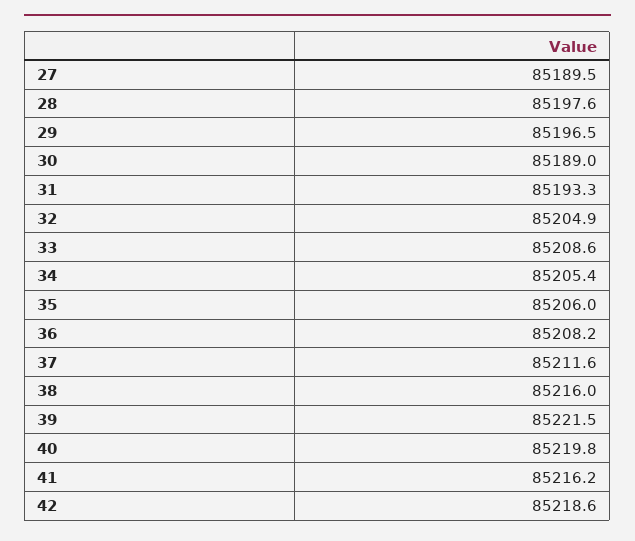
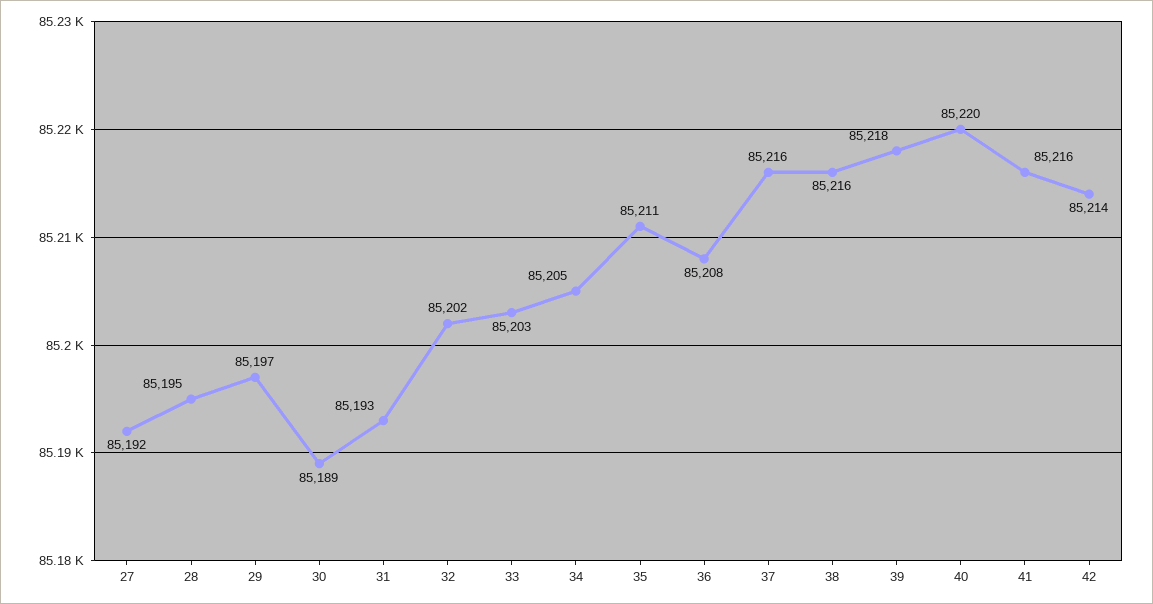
27: 85189.5 -> 85192
28: 85197.6 -> 85195
32: 85204.9 -> 85202
33: 85208.6 -> 85203
35: 85206 -> 85211
37: 85211.6 -> 85216
39: 85221.5 -> 85218
42: 85218.6 -> 85214

